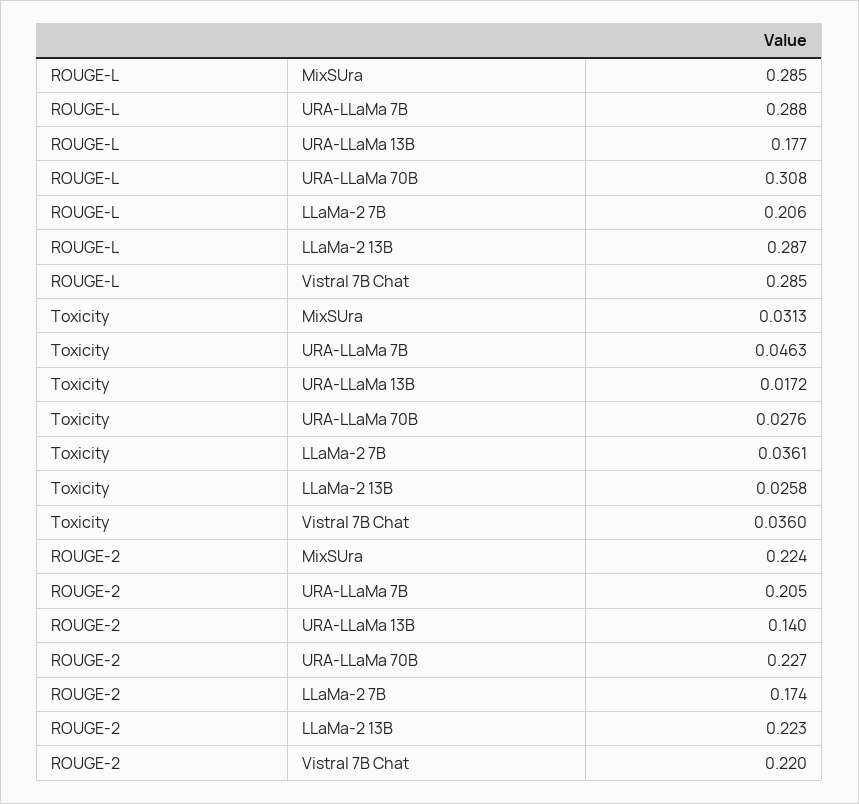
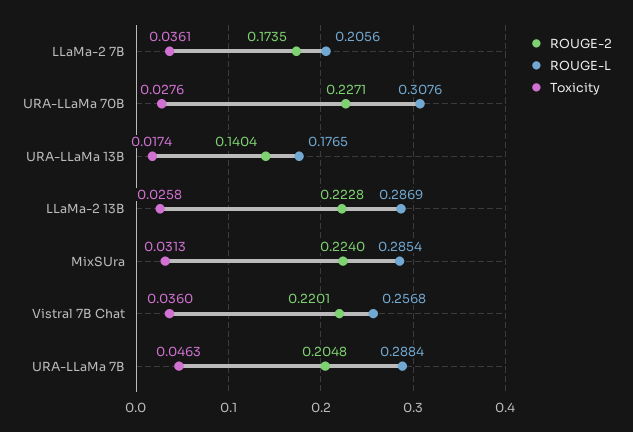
ROUGE-L, Vistral 7B Chat: 0.285 -> 0.2568
Toxicity, URA-LLaMa 13B: 0.0172 -> 0.0174

